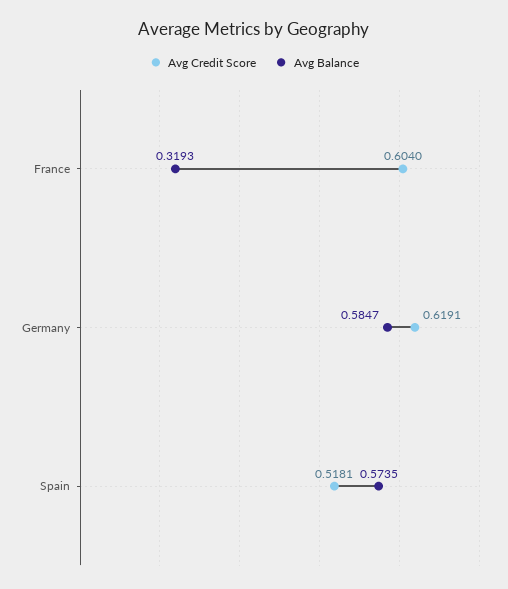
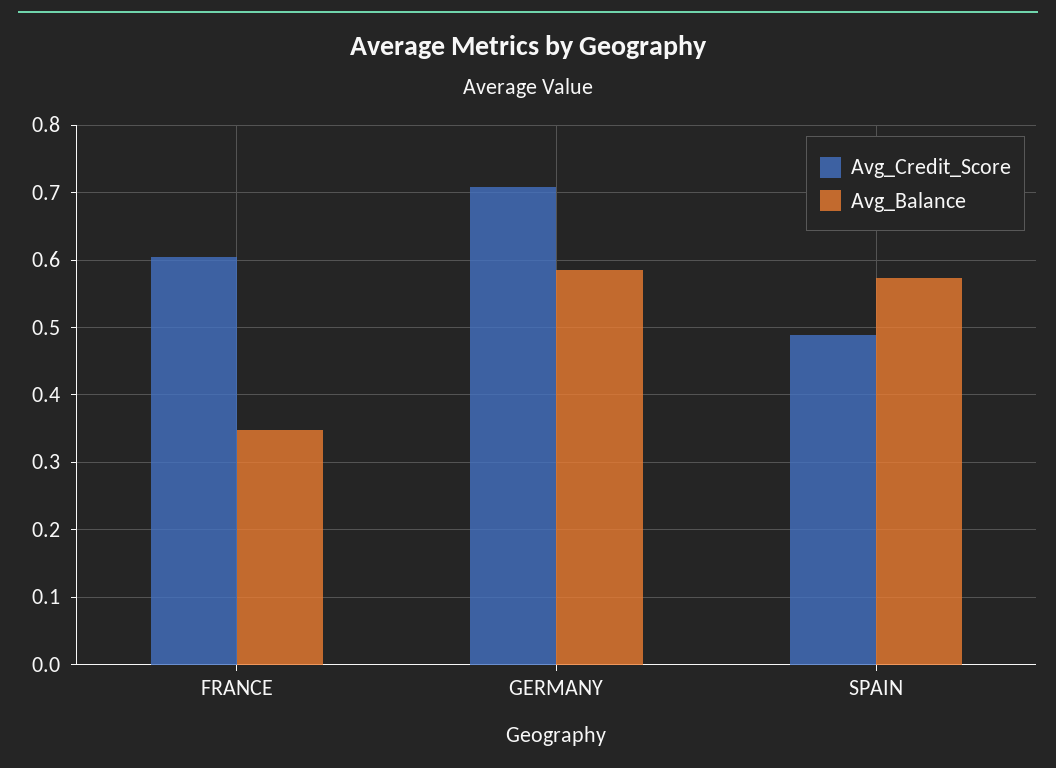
Avg Balance, France: 0.3193 -> 0.35
Avg Credit Score, Germany: 0.6191 -> 0.71
Avg Credit Score, Spain: 0.5181 -> 0.49

